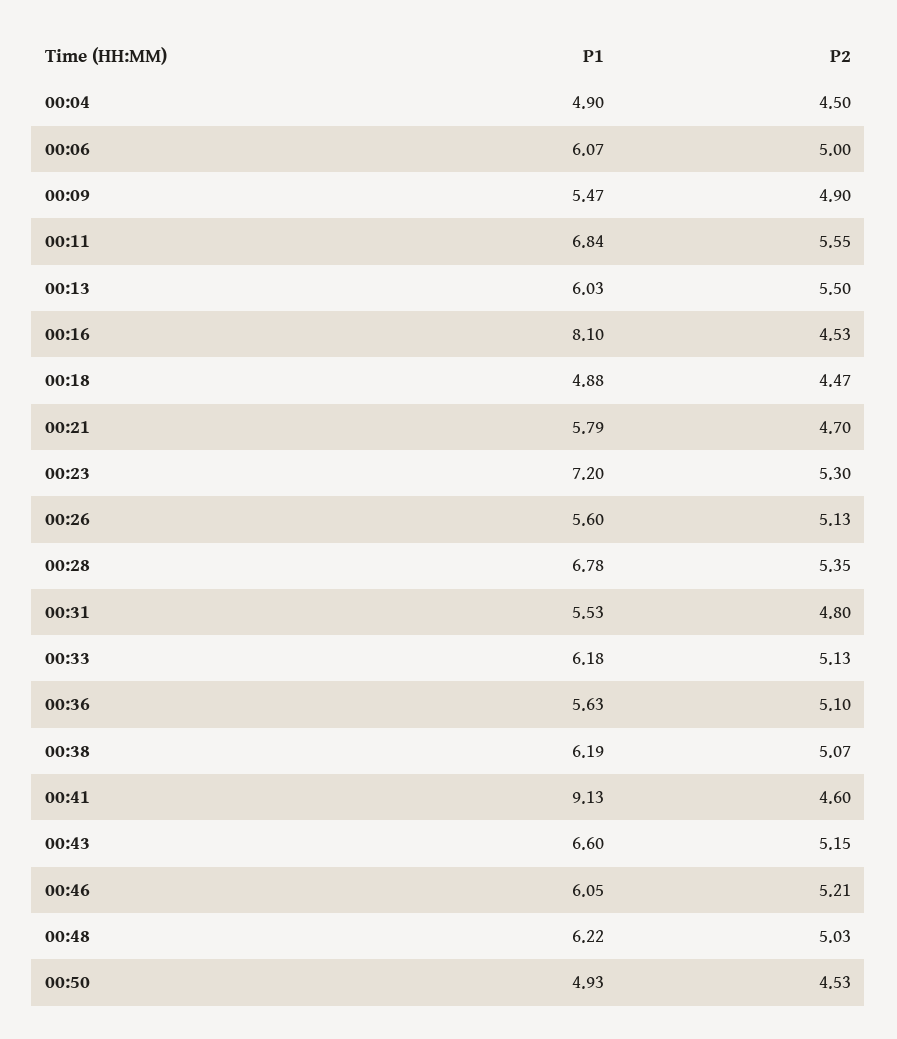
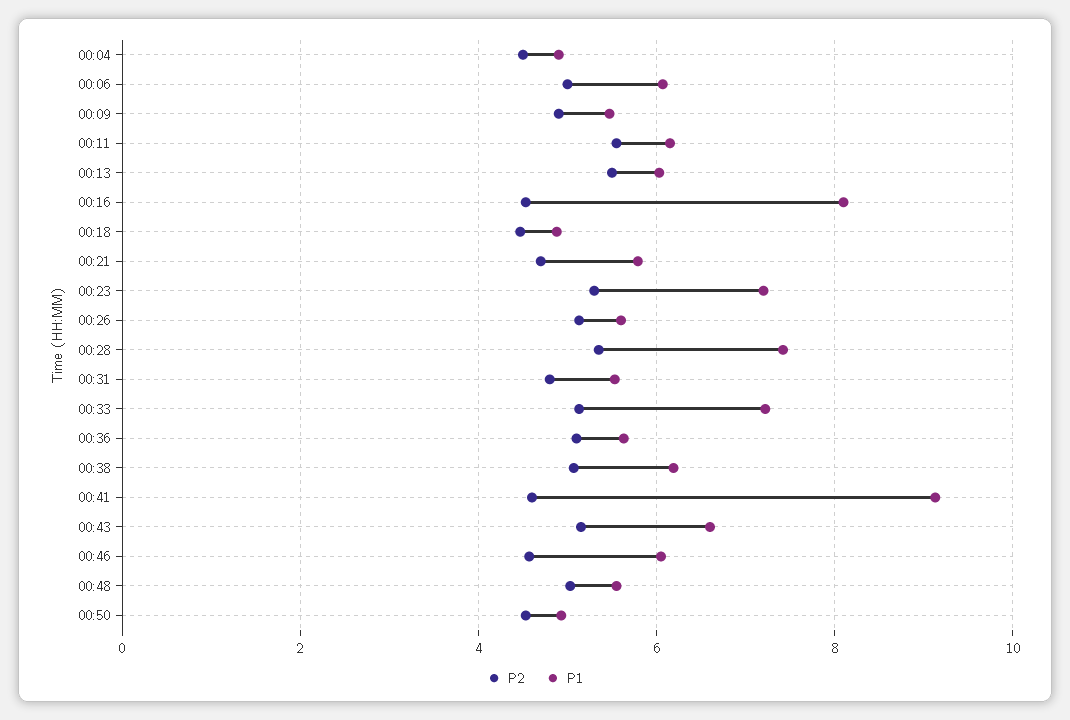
P1, 00:11: 6.84 -> 6.2
P1, 00:28: 6.78 -> 7.4
P1, 00:33: 6.18 -> 7.2
P2, 00:46: 5.21 -> 4.6
P1, 00:48: 6.22 -> 5.6

